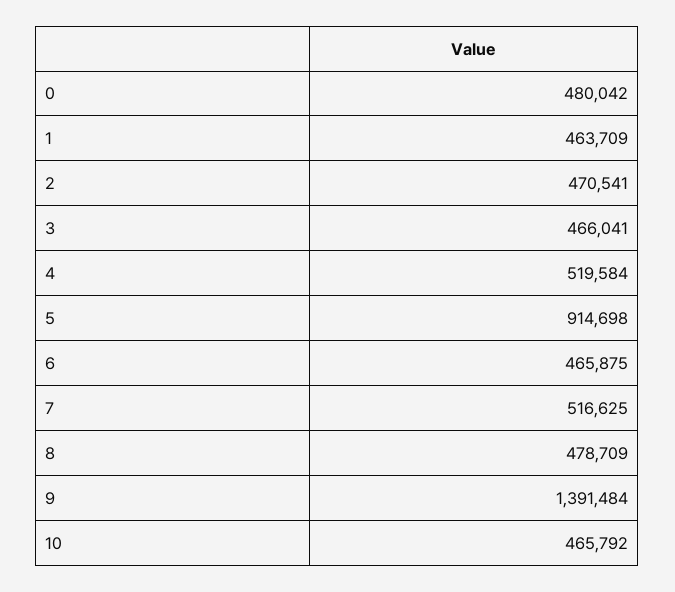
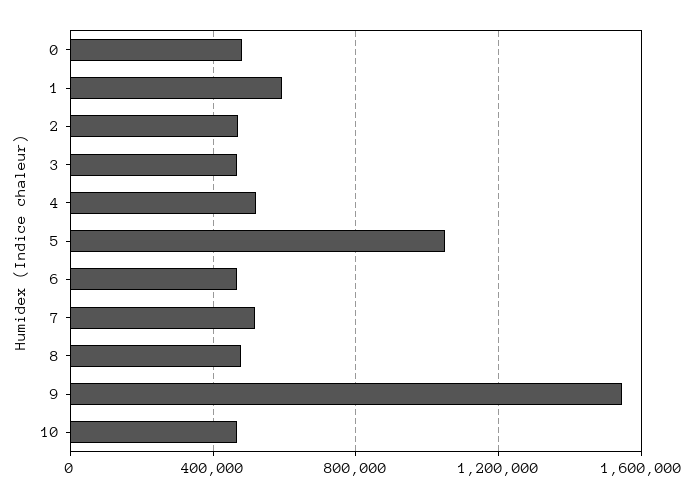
1: 463709 -> 600000
5: 914698 -> 1050000
9: 1391484 -> 1550000

